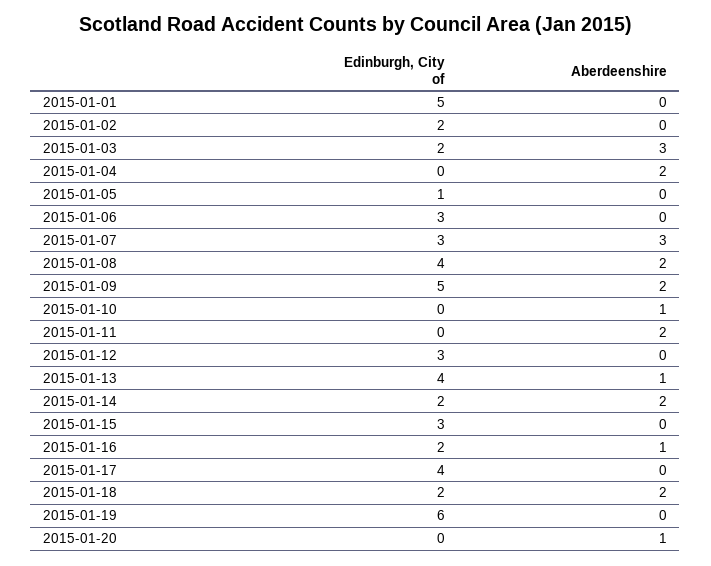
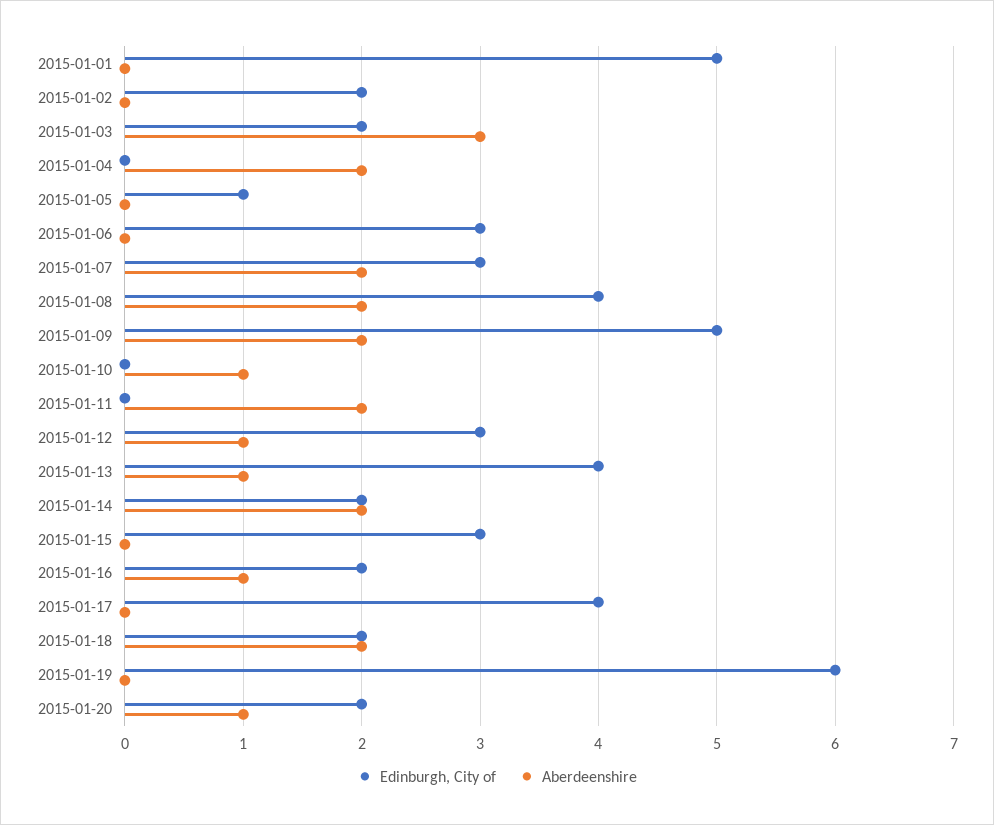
Aberdeenshire, 2015-01-07: 3 -> 2
Aberdeenshire, 2015-01-12: 0 -> 1
Edinburgh, City of, 2015-01-20: 0 -> 2

